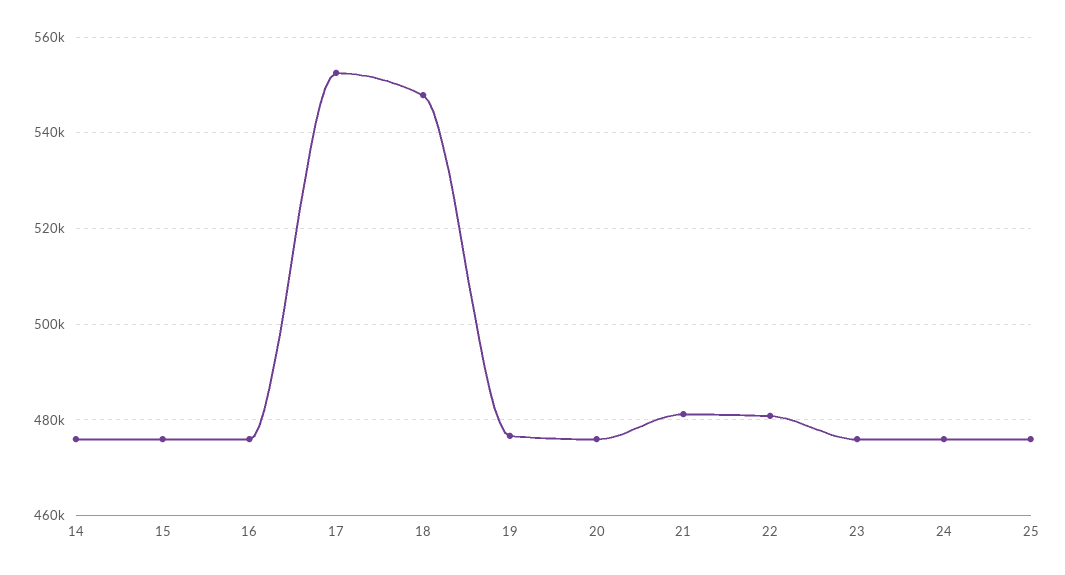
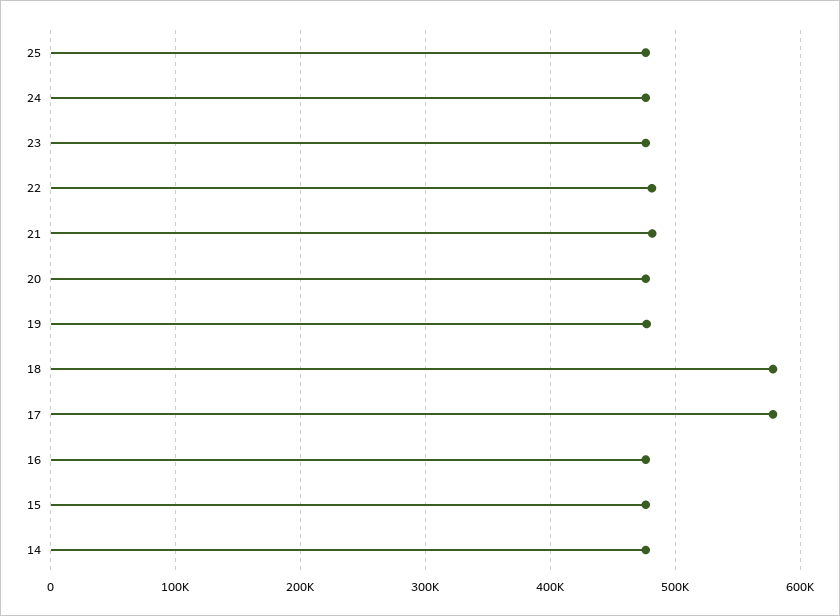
17: 552000 -> 580000
18: 548000 -> 580000

